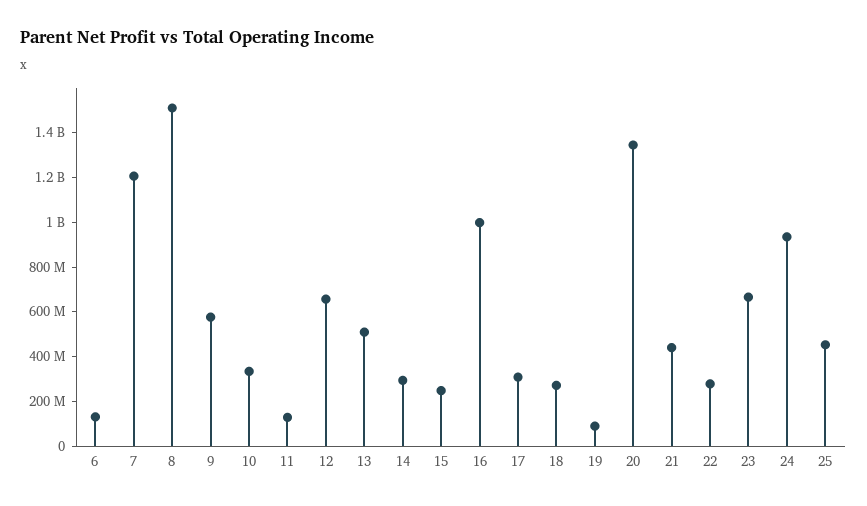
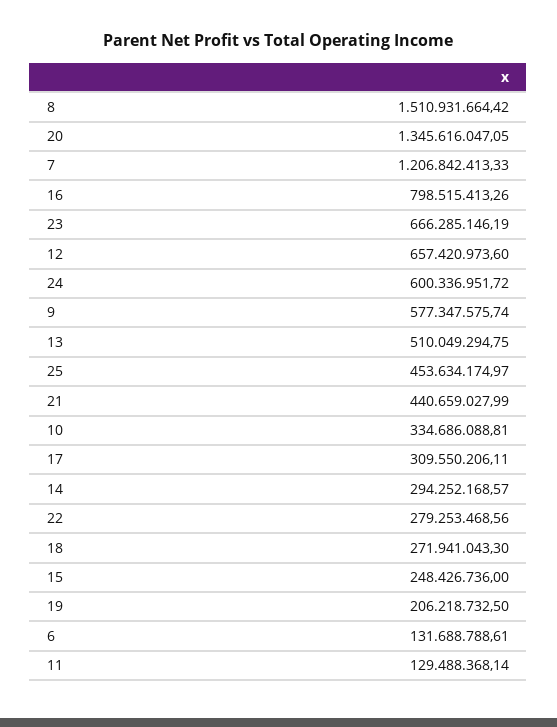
16: 1000000000 -> 798515413.26
19: 100000000 -> 206218732.5
24: 950000000 -> 600336951.72

